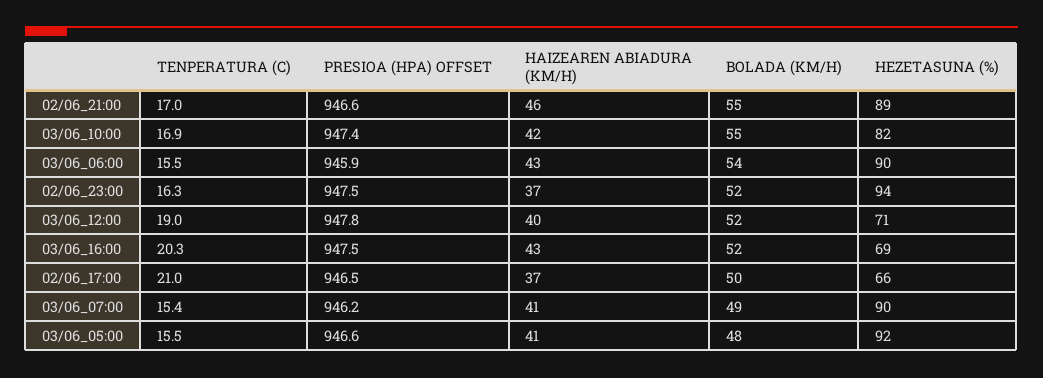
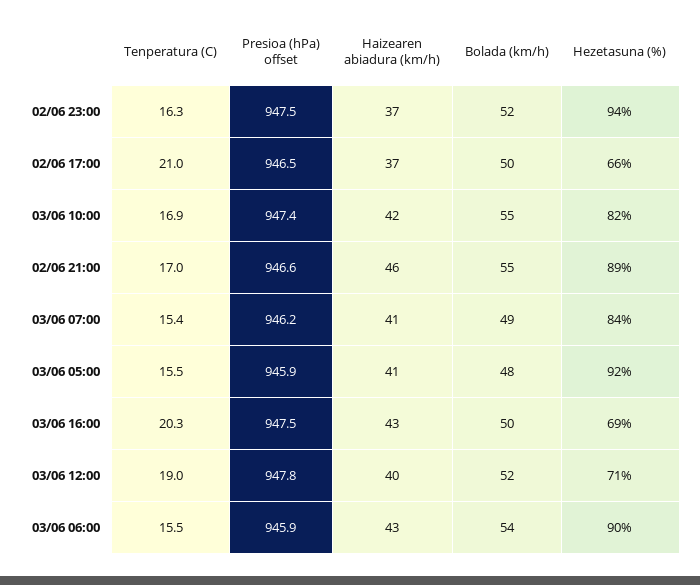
BOLADA (KM/H), 03/06_16:00: 52 -> 50
HEZETASUNA (%), 03/06_07:00: 90 -> 84
PRESIOA (HPA) OFFSET, 03/06_05:00: 946.6 -> 945.9

